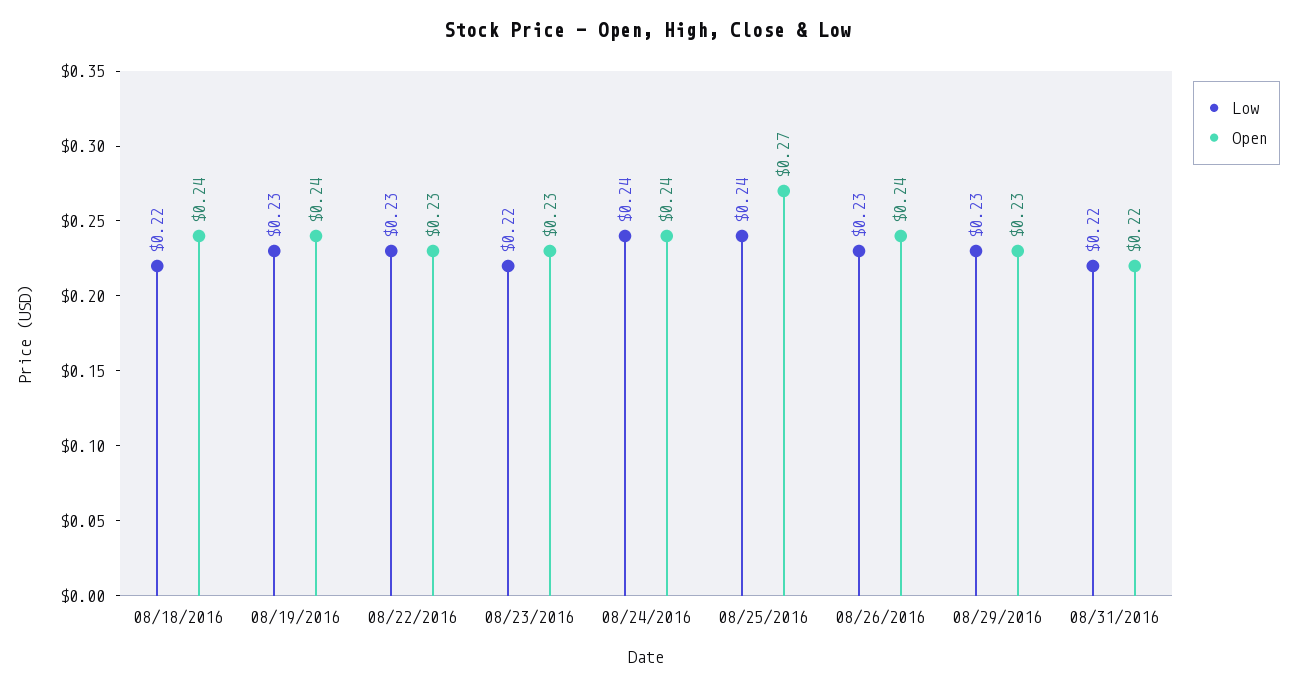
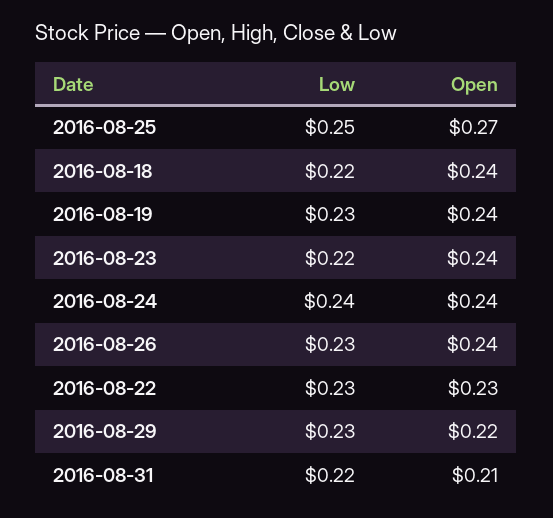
Open, 08/23/2016: 0.23 -> 0.24
Low, 08/25/2016: 0.24 -> 0.25
Open, 08/29/2016: 0.23 -> 0.22
Open, 08/31/2016: 0.22 -> 0.21

